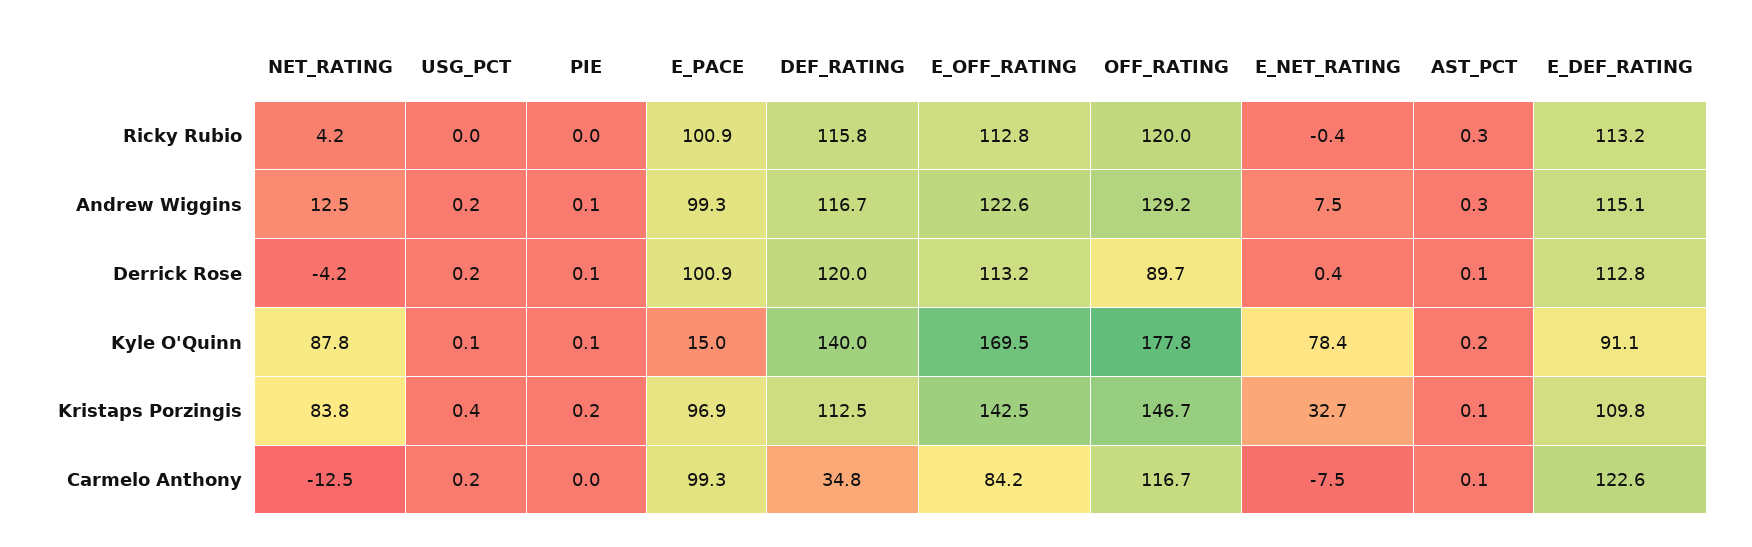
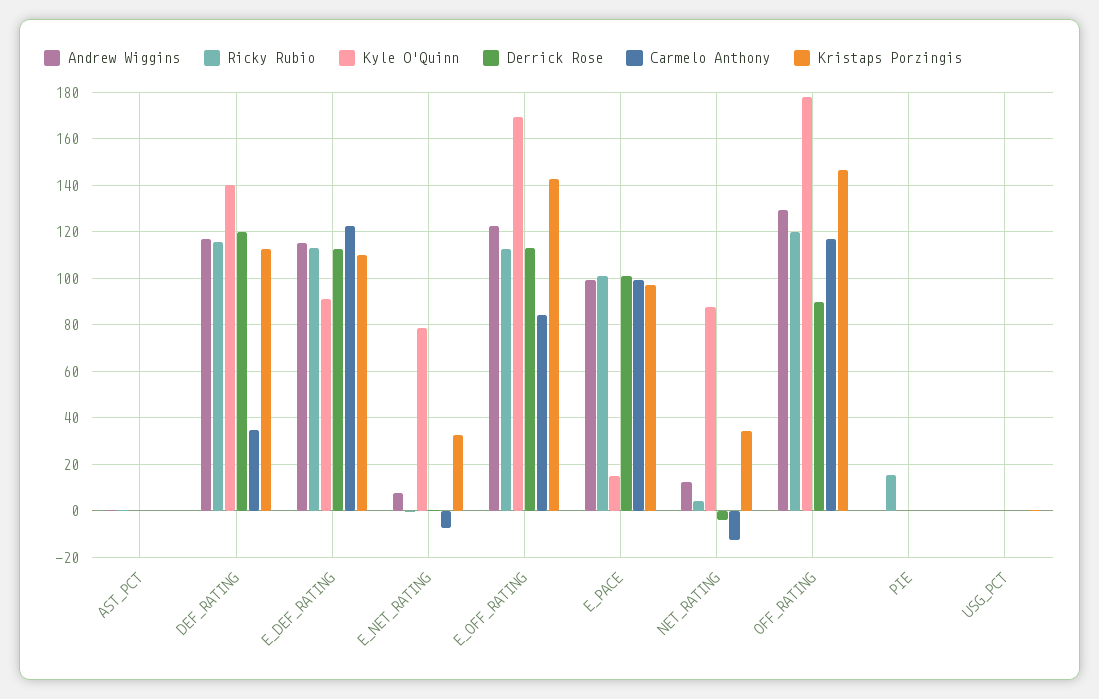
Ricky Rubio, PIE: 0 -> 15
Kristaps Porzingis, NET_RATING: 83.8 -> 35

